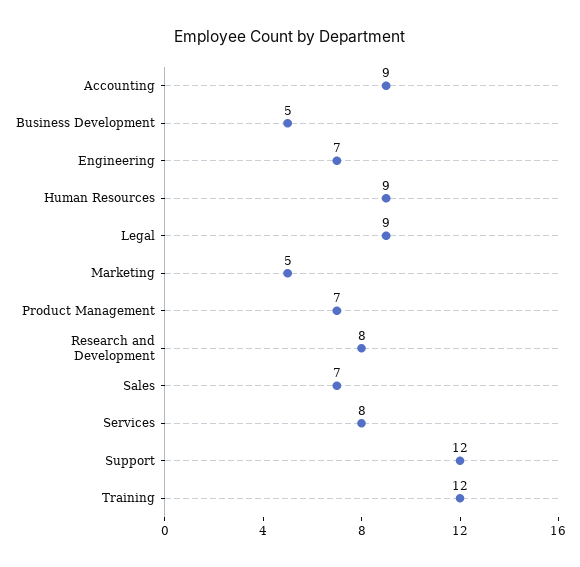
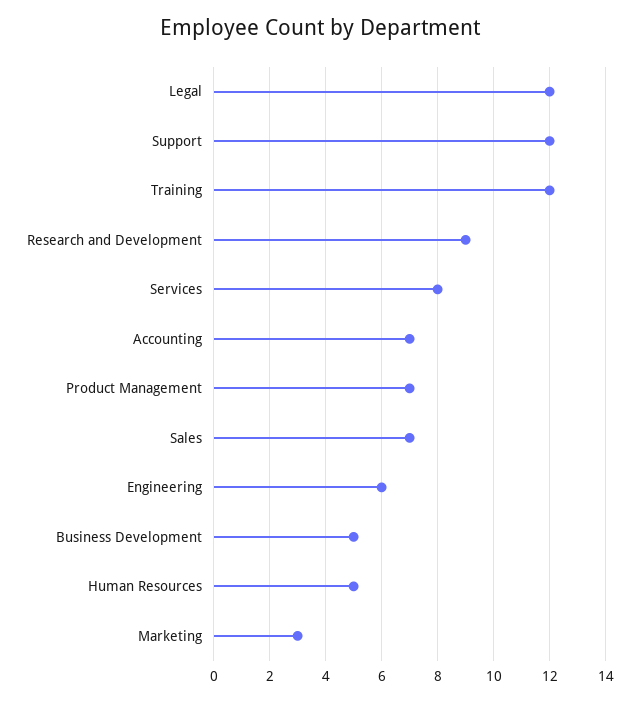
Accounting: 9 -> 7
Engineering: 7 -> 6
Human Resources: 9 -> 5
Legal: 9 -> 12
Marketing: 5 -> 3
Research and Development: 8 -> 9

